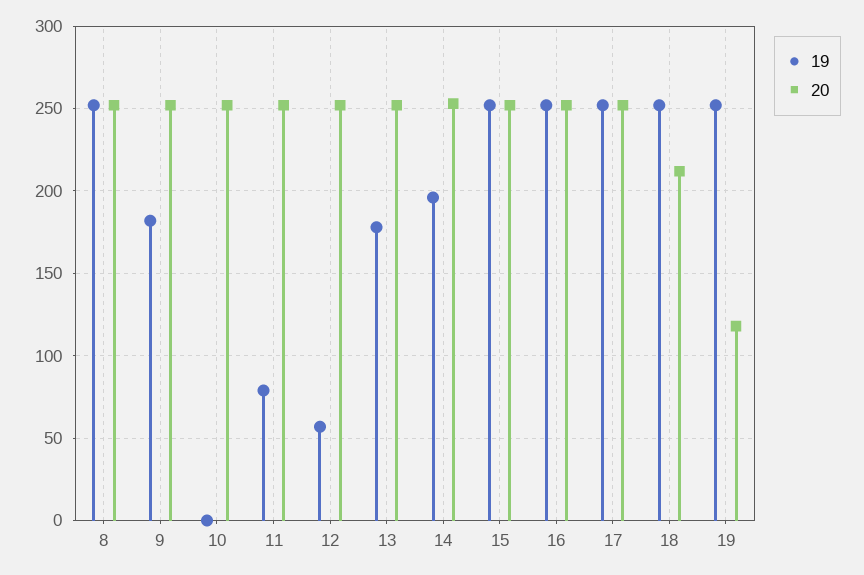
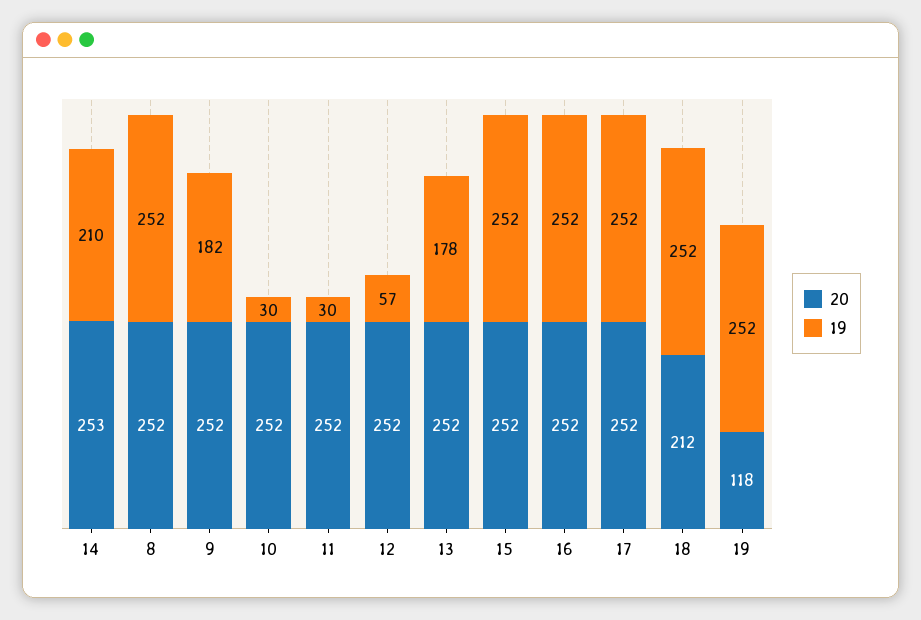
19, 10: 0 -> 30
19, 11: 80 -> 30
19, 14: 195 -> 210

